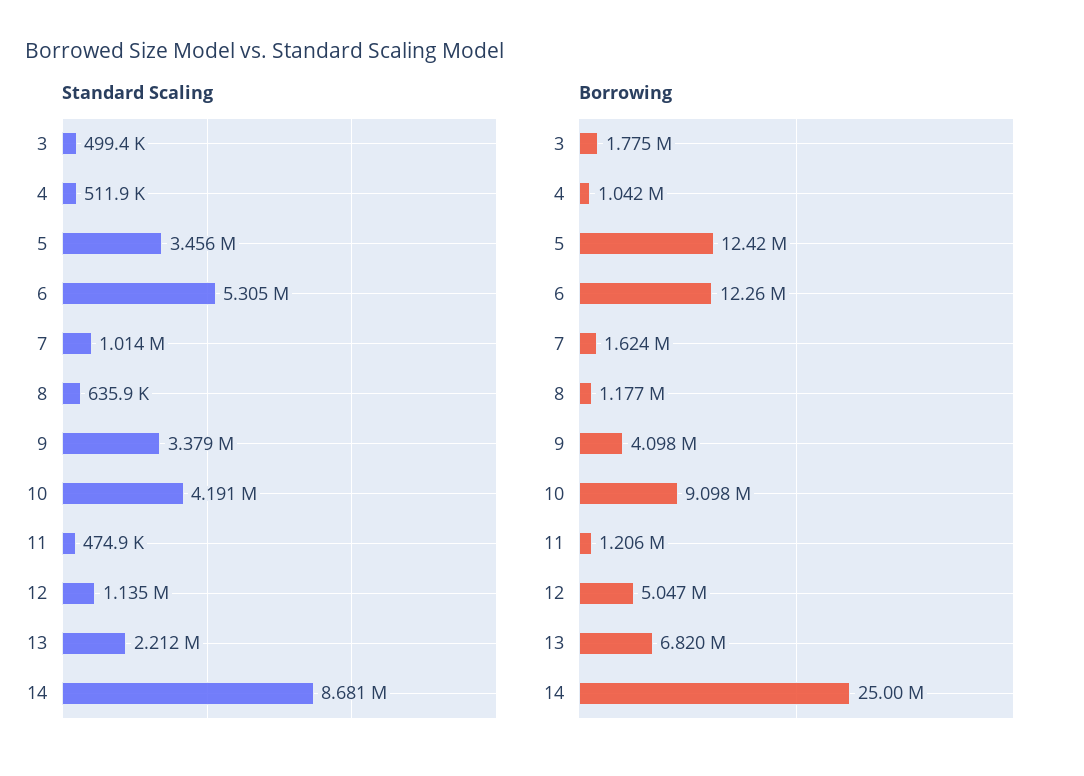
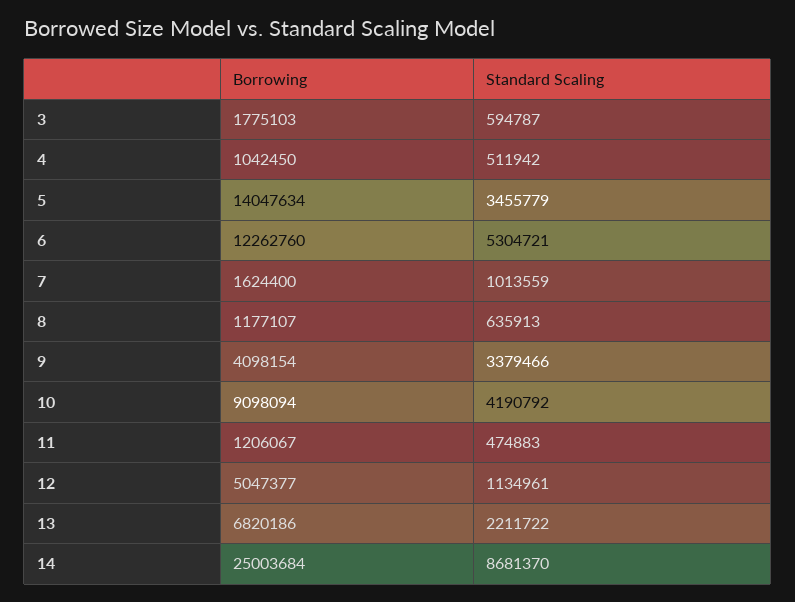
Standard Scaling, 3: 499400 -> 594787
Borrowing, 5: 12420000 -> 14047634

